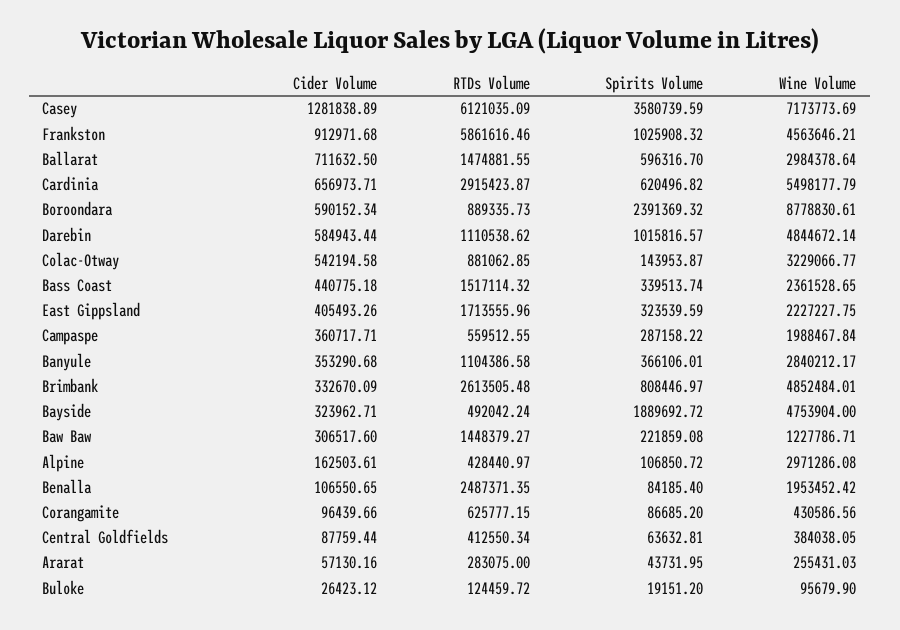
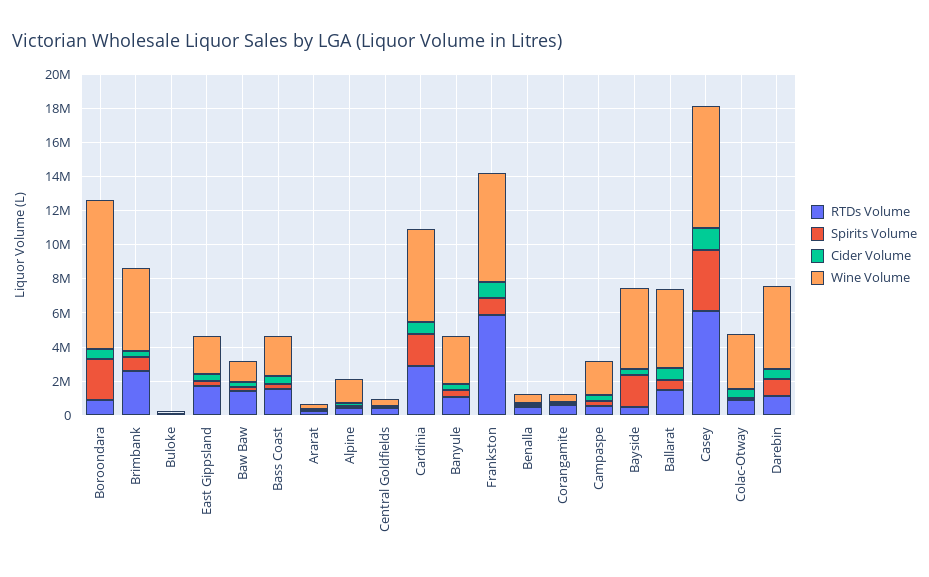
Wine Volume, Frankston: 4563646.21 -> 6500000
Wine Volume, Ballarat: 2984378.64 -> 4500000
Spirits Volume, Cardinia: 620496.82 -> 2000000
Wine Volume, Alpine: 2971286.08 -> 1500000
RTDs Volume, Benalla: 2487371.35 -> 500000
Wine Volume, Benalla: 1953452.42 -> 500000

